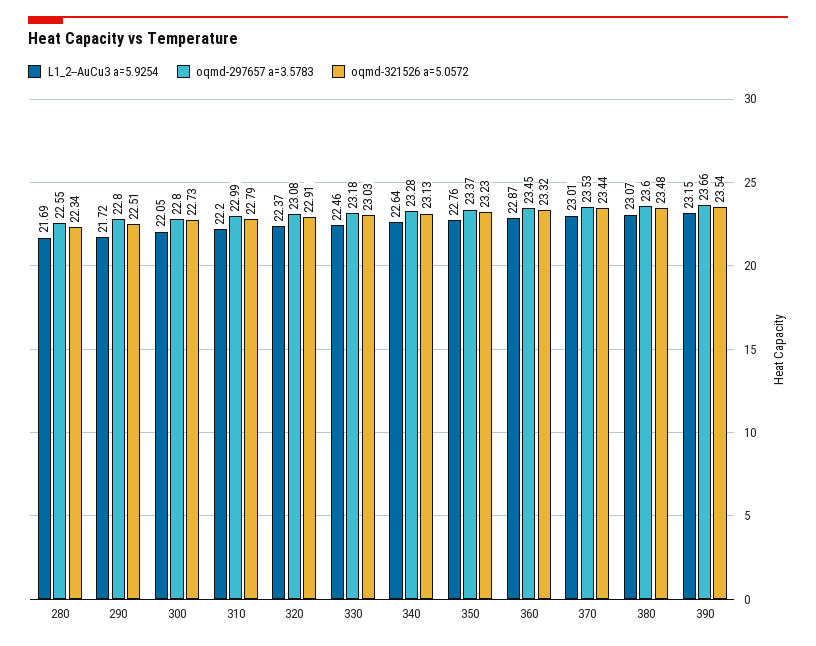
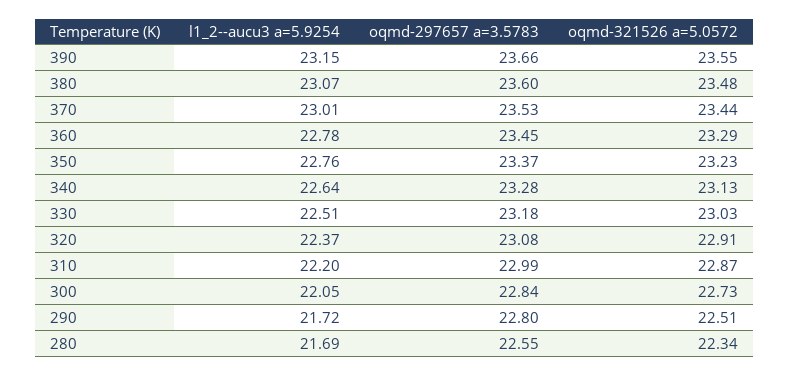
oqmd-297657 a=3.5783, 300: 22.8 -> 22.84
oqmd-321526 a=5.0572, 310: 22.79 -> 22.87
L1_2--AuCu3 a=5.9254, 330: 22.46 -> 22.51
L1_2--AuCu3 a=5.9254, 360: 22.87 -> 22.78
oqmd-321526 a=5.0572, 360: 23.32 -> 23.29
oqmd-321526 a=5.0572, 390: 23.54 -> 23.55

